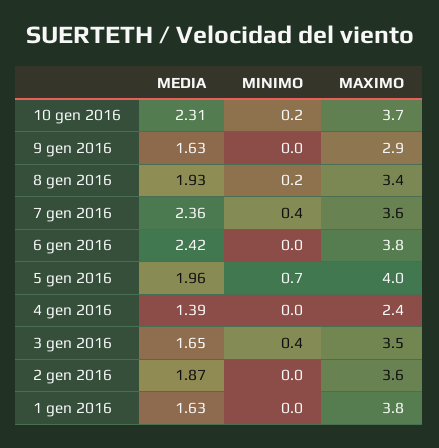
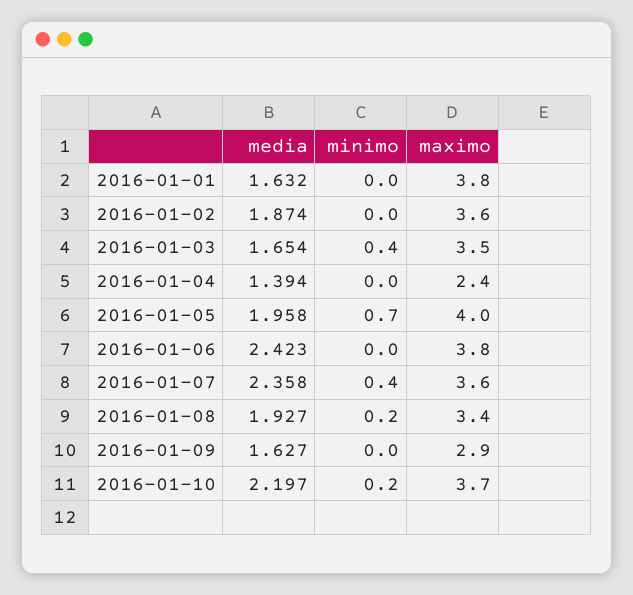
MEDIA, 10 gen 2016: 2.31 -> 2.197

